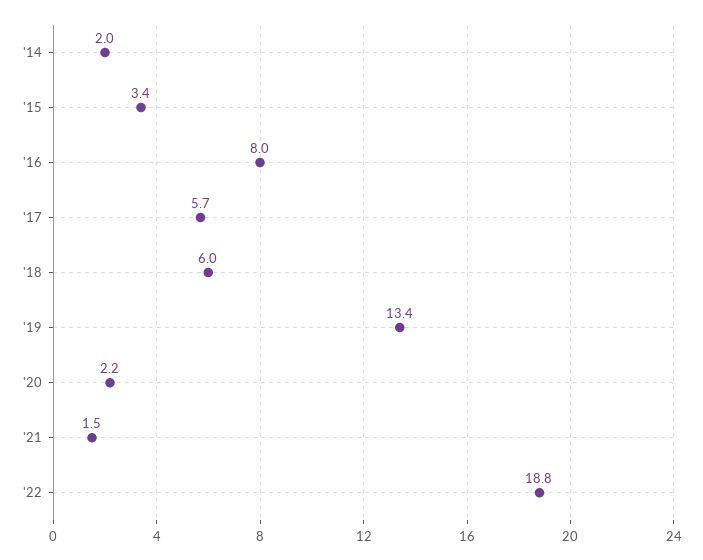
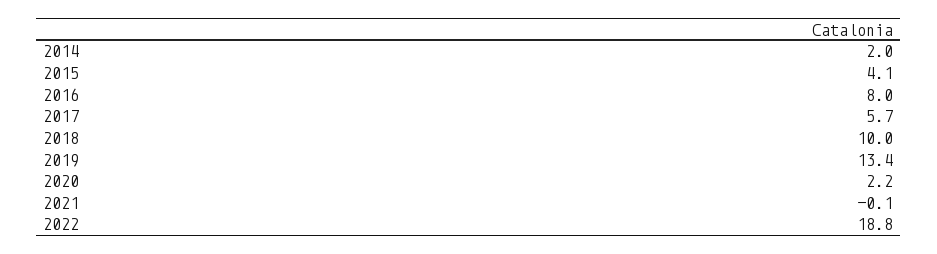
'15: 3.4 -> 4.1
'18: 6 -> 10
'21: 1.5 -> -0.1

